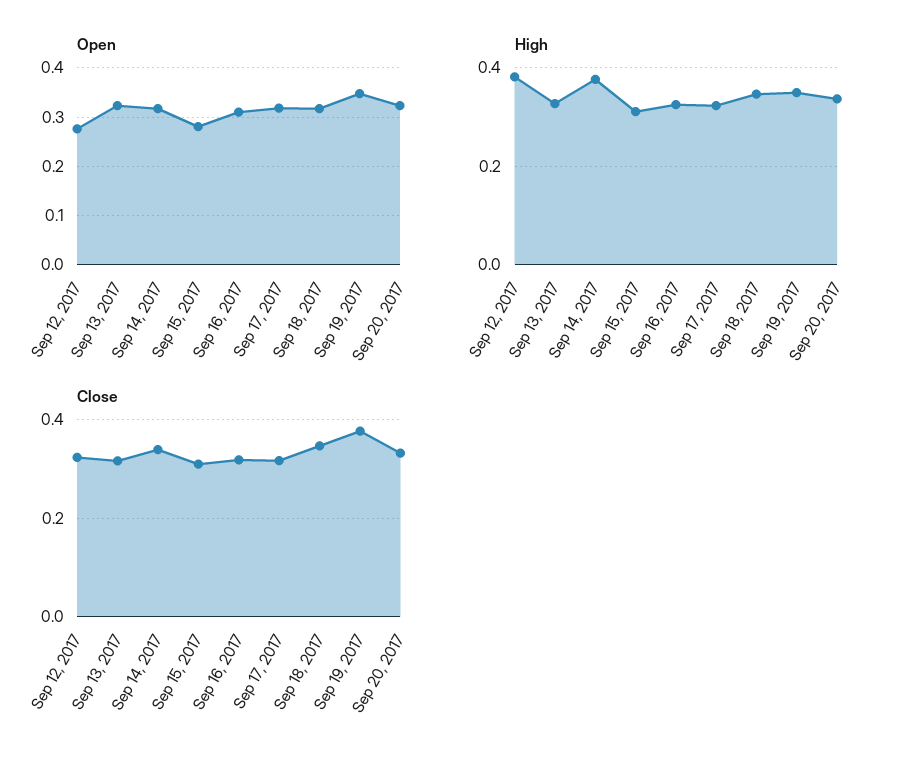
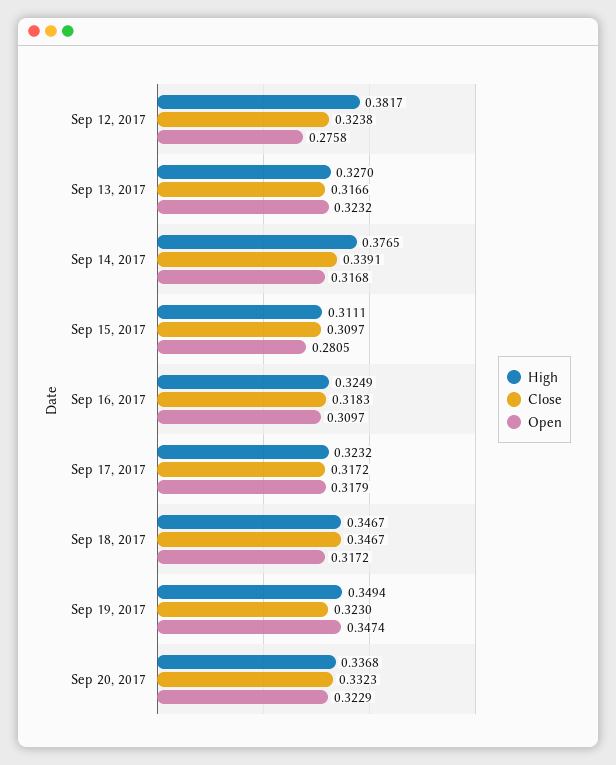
Close, Sep 19, 2017: 0.38 -> 0.323

